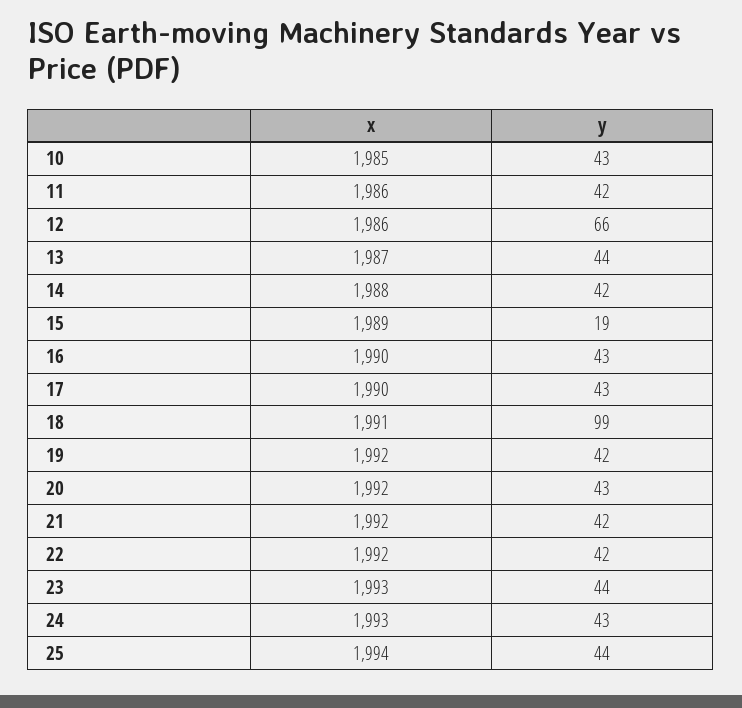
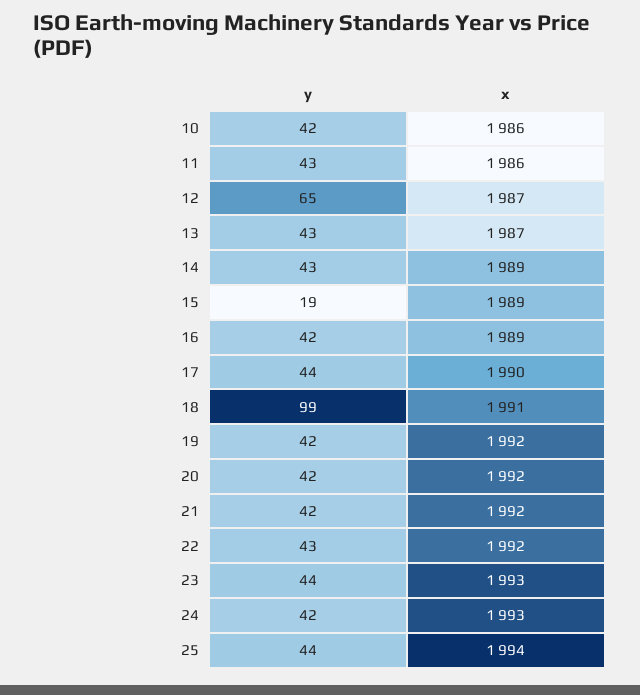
x, 10: 1985 -> 1986
y, 10: 43 -> 42
y, 11: 42 -> 43
x, 12: 1986 -> 1987
y, 12: 66 -> 65
y, 13: 44 -> 43
x, 14: 1988 -> 1989
y, 14: 42 -> 43
x, 16: 1990 -> 1989
y, 16: 43 -> 42
y, 17: 43 -> 44
y, 20: 43 -> 42
y, 22: 42 -> 43
y, 24: 43 -> 42

